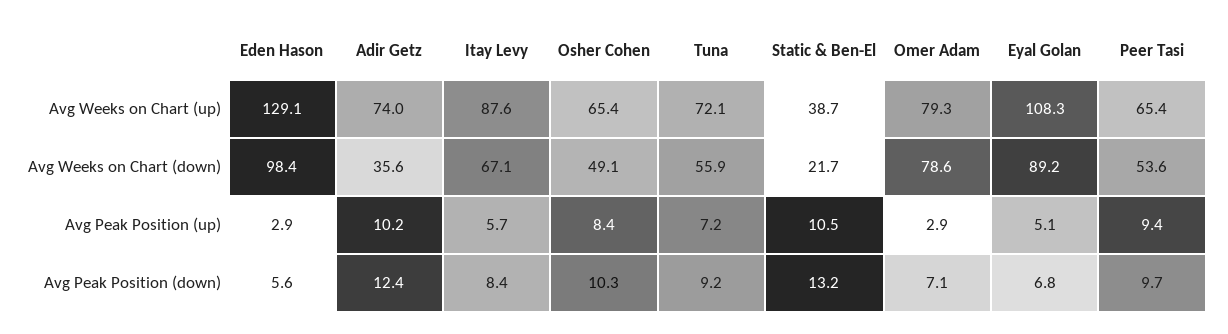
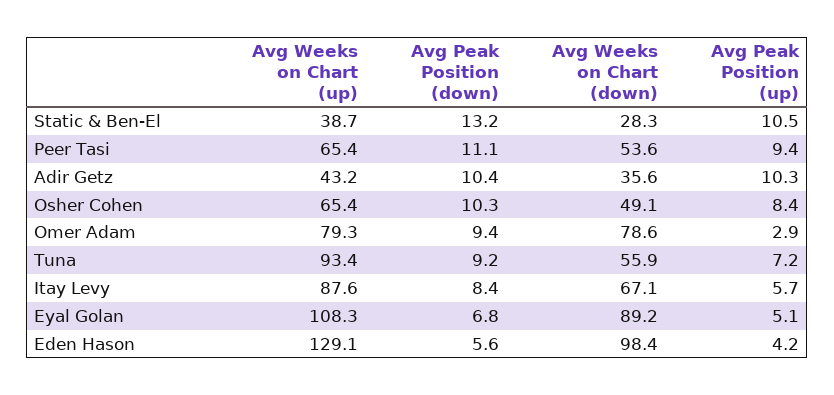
Adir Getz, Avg Weeks on Chart (up): 74 -> 43.2
Tuna, Avg Weeks on Chart (up): 72.1 -> 93.4
Static & Ben-El, Avg Weeks on Chart (down): 21.7 -> 28.3
Eden Hason, Avg Peak Position (up): 2.9 -> 4.2
Adir Getz, Avg Peak Position (up): 10.2 -> 10.3
Adir Getz, Avg Peak Position (down): 12.4 -> 10.4
Omer Adam, Avg Peak Position (down): 7.1 -> 9.4
Peer Tasi, Avg Peak Position (down): 9.7 -> 11.1

